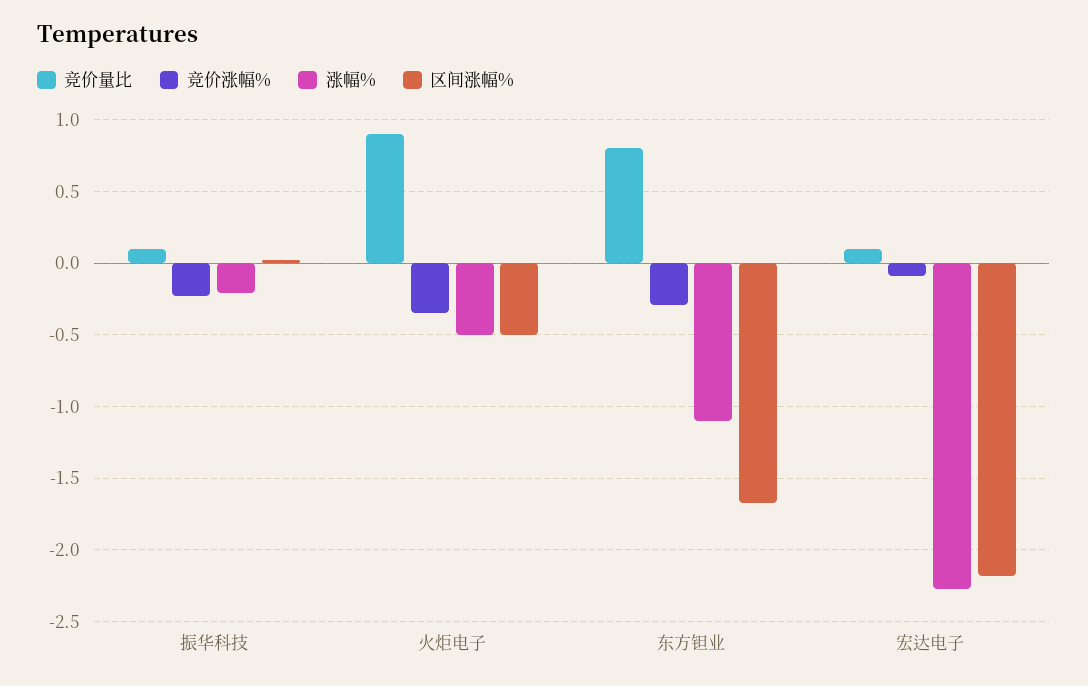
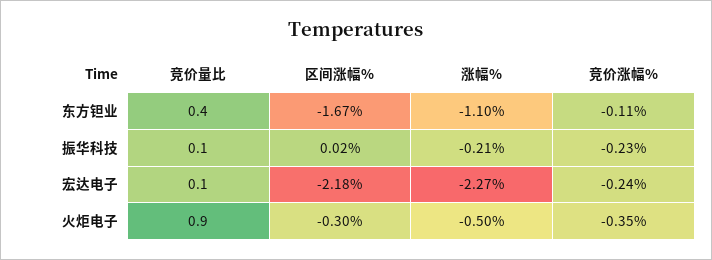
区间涨幅%, 火炬电子: -0.5 -> -0.3
竞价量比, 东方钽业: 0.8 -> 0.4
竞价涨幅%, 东方钽业: -0.3 -> -0.11
竞价涨幅%, 宏达电子: -0.1 -> -0.24

